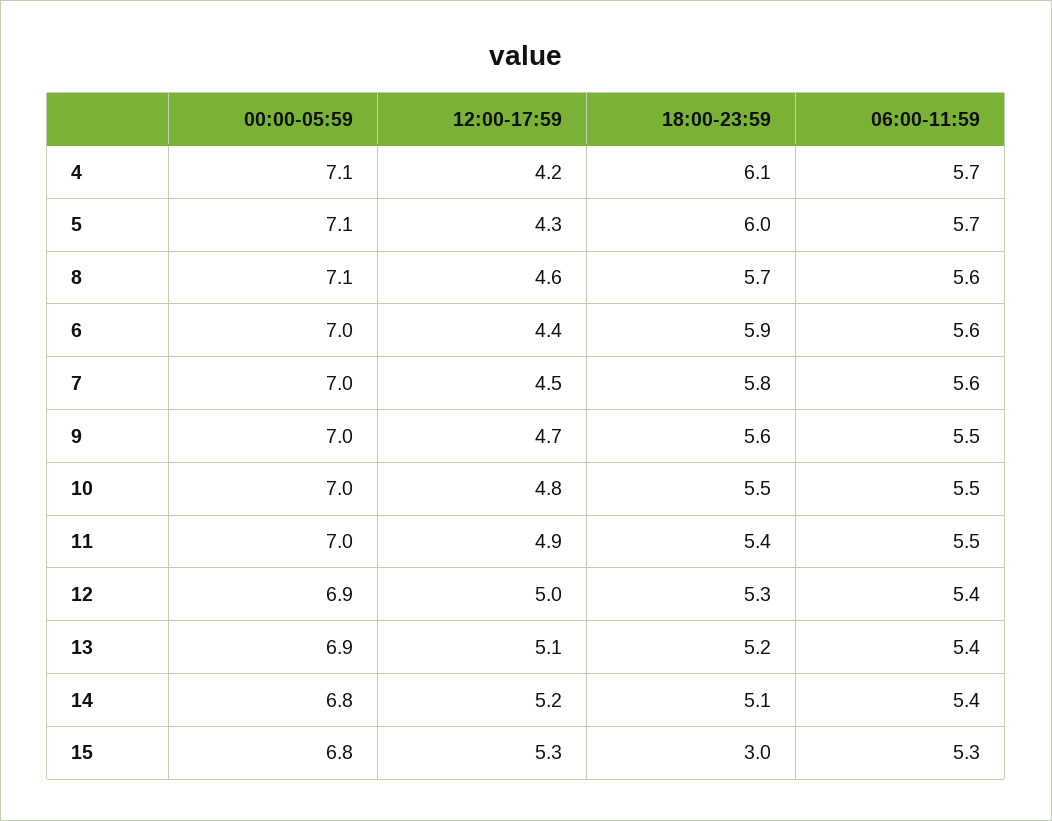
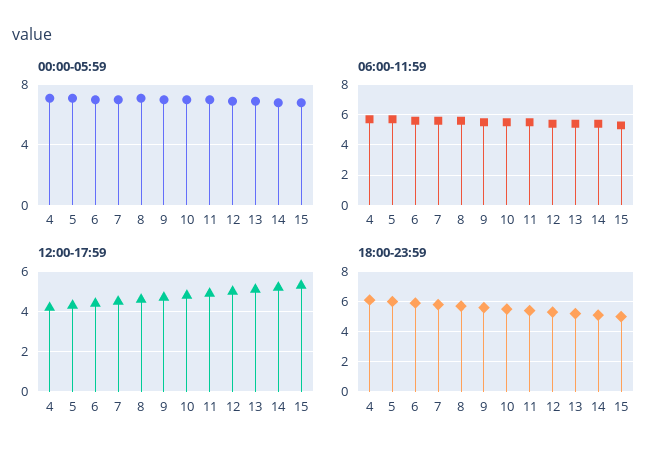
18:00-23:59, 15: 3 -> 5

